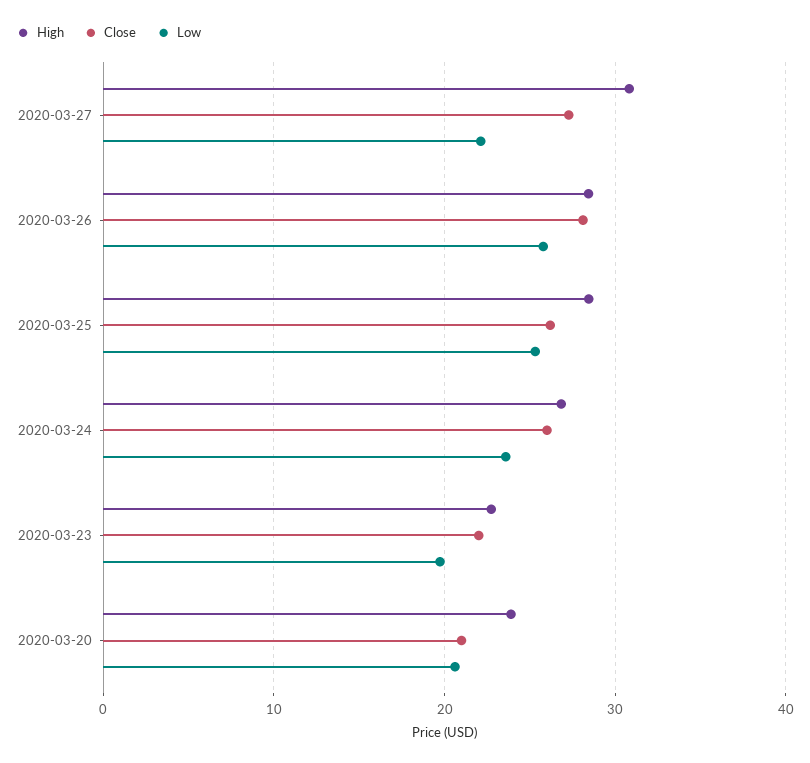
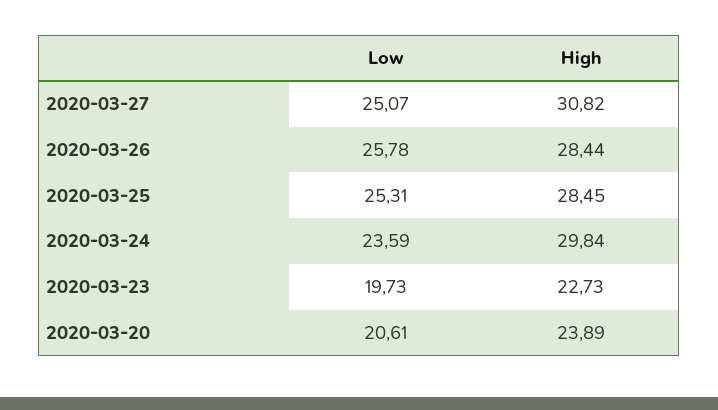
Close, 2020-03-27: 27 -> none
Low, 2020-03-27: 22 -> 25.07
Close, 2020-03-26: 28 -> none
Close, 2020-03-25: 26 -> none
High, 2020-03-24: 27 -> 29.84
Close, 2020-03-24: 26 -> none
Close, 2020-03-23: 22 -> none
Close, 2020-03-20: 21 -> none

